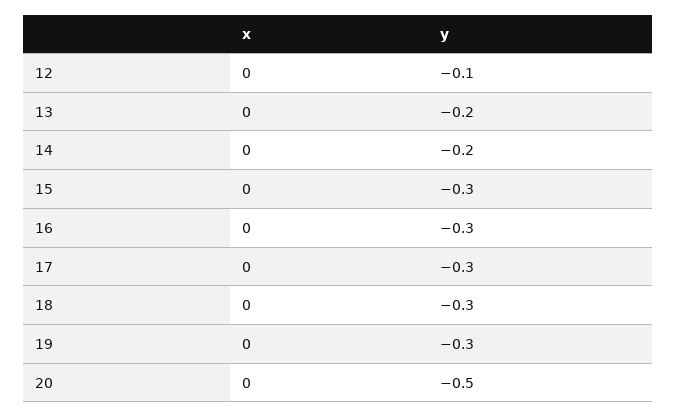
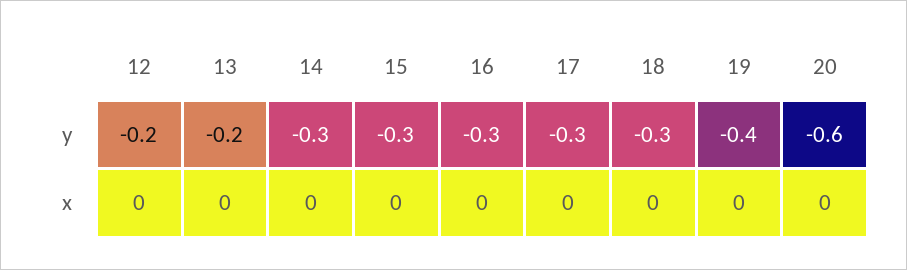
y, 12: -0.1 -> -0.2
y, 14: -0.2 -> -0.3
y, 19: -0.3 -> -0.4
y, 20: -0.5 -> -0.6

